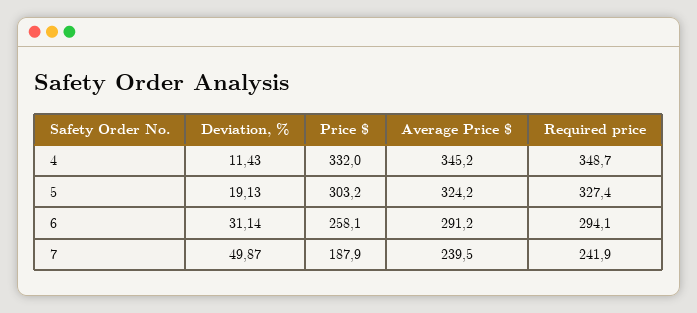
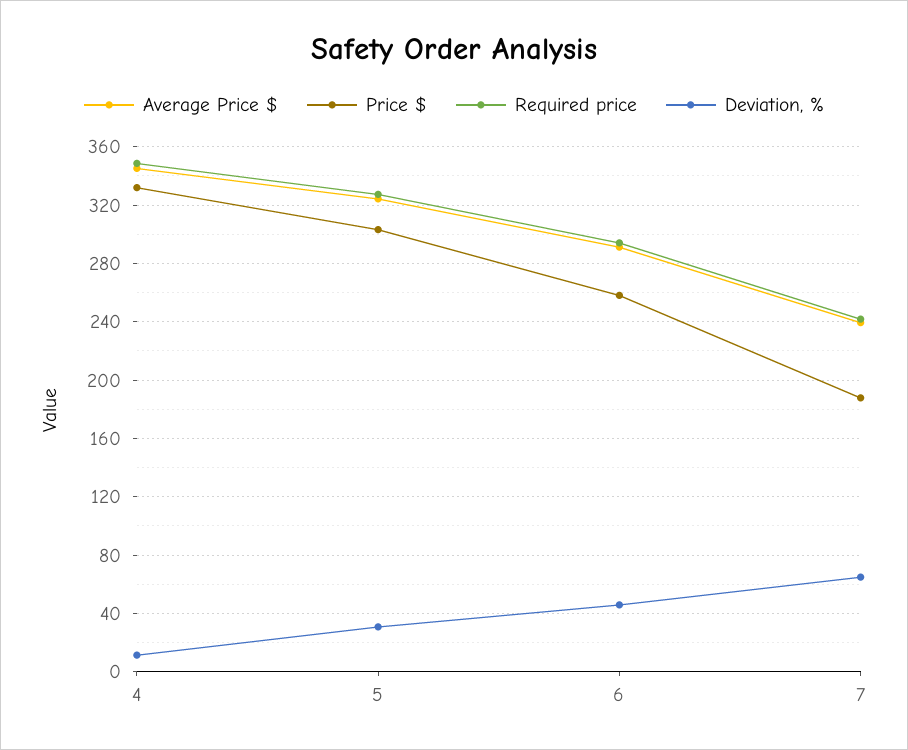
Deviation, %, 5: 19.13 -> 30
Deviation, %, 6: 31.14 -> 45
Deviation, %, 7: 49.87 -> 65

